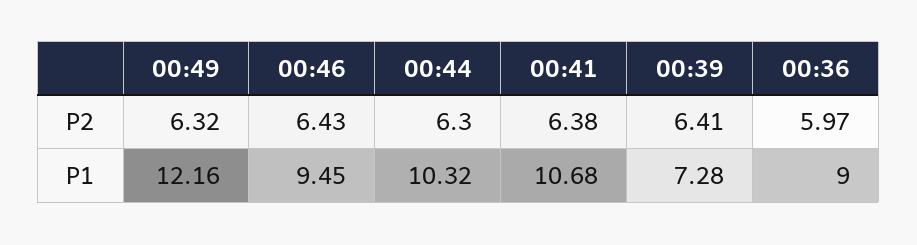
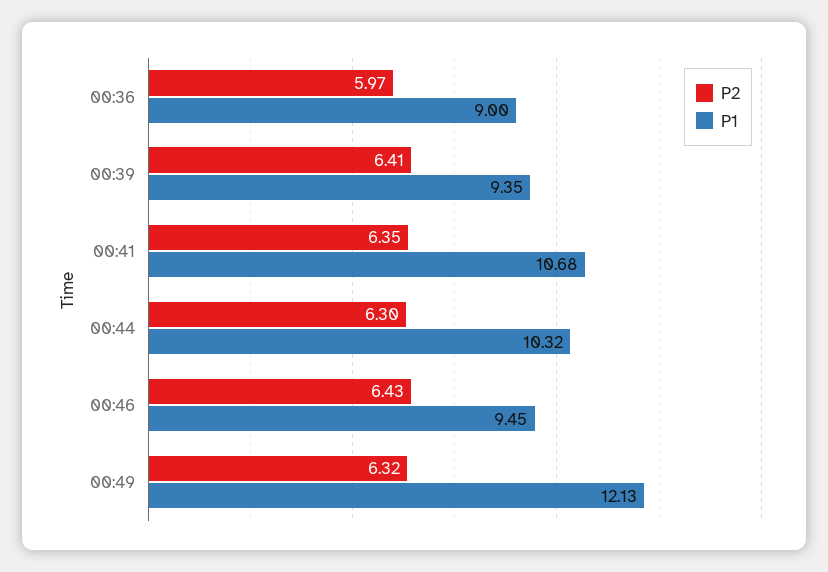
P2, 00:41: 6.38 -> 6.35
P1, 00:49: 12.16 -> 12.13
P1, 00:39: 7.28 -> 9.35

